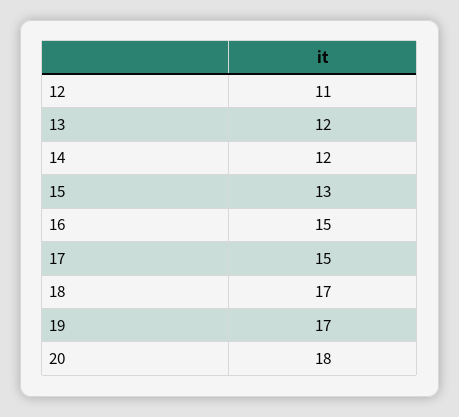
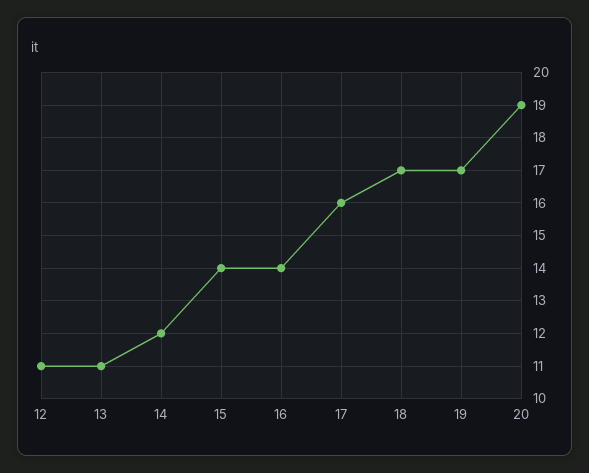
13: 12 -> 11
15: 13 -> 14
16: 15 -> 14
17: 15 -> 16
20: 18 -> 19

